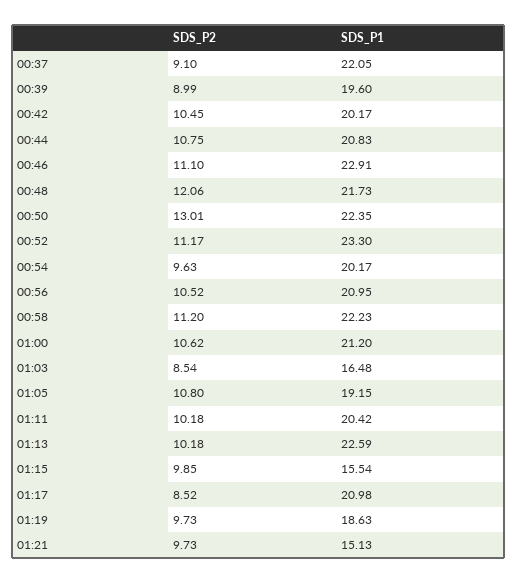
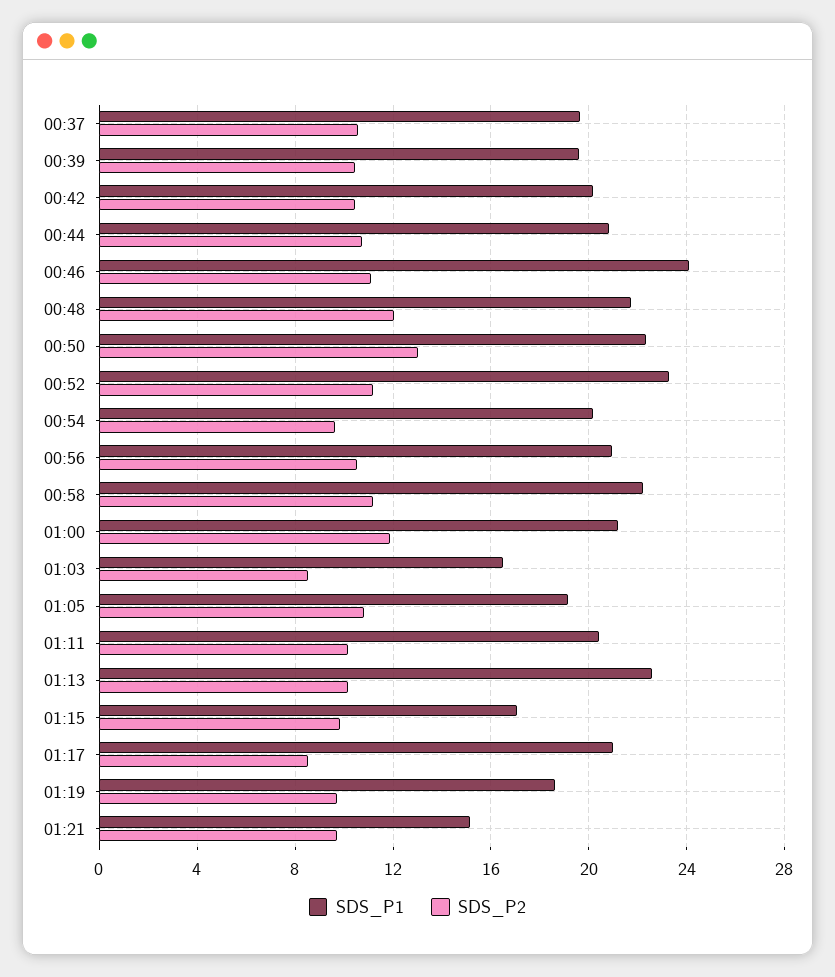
SDS_P2, 00:37: 9.1 -> 10.5
SDS_P1, 00:37: 22.05 -> 19.5
SDS_P2, 00:39: 8.99 -> 10.5
SDS_P1, 00:46: 22.91 -> 24
SDS_P2, 01:00: 10.62 -> 12
SDS_P1, 01:15: 15.54 -> 17

